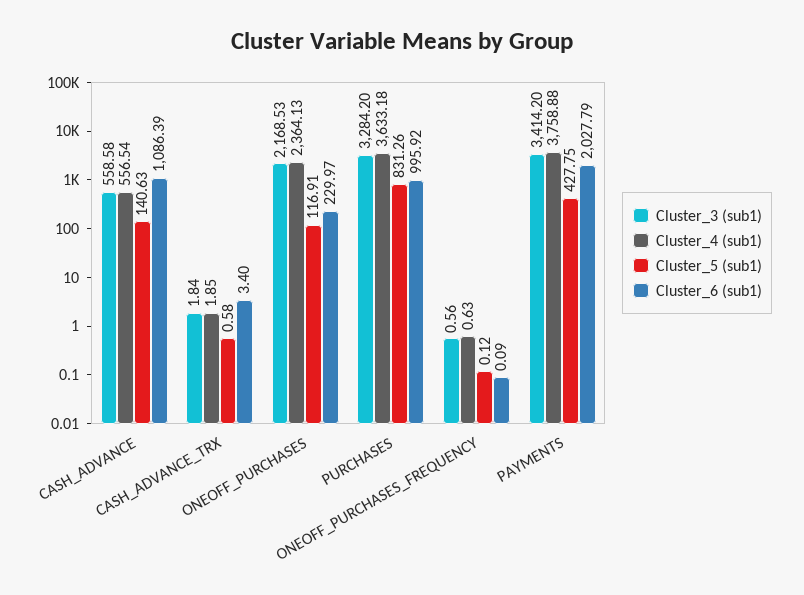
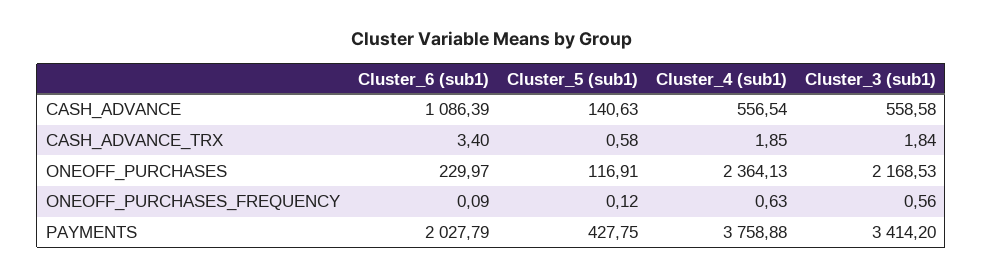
Cluster_3 (sub1), PURCHASES: 3284.2 -> none
Cluster_4 (sub1), PURCHASES: 3633.18 -> none
Cluster_5 (sub1), PURCHASES: 831.26 -> none
Cluster_6 (sub1), PURCHASES: 995.92 -> none

